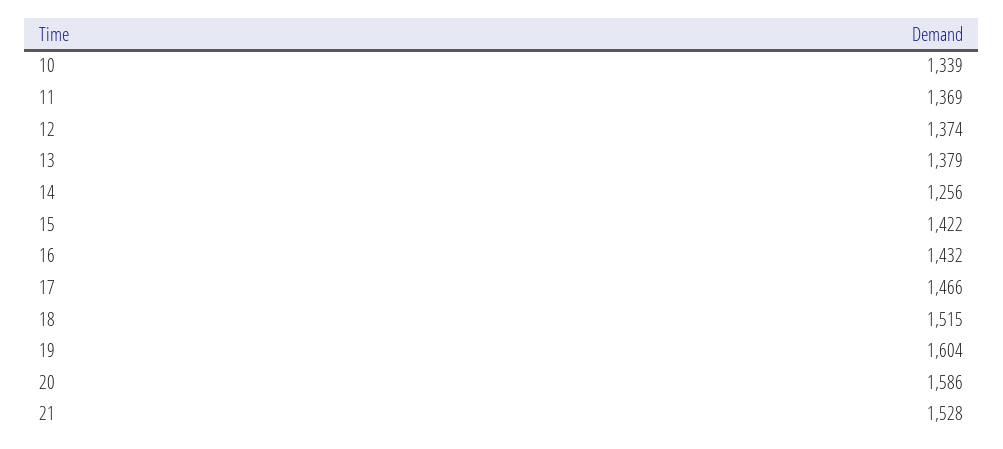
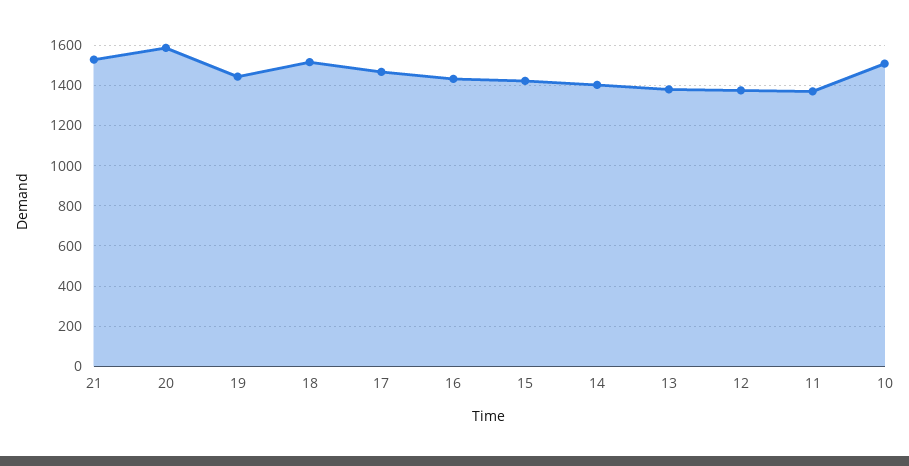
10: 1339 -> 1500
14: 1256 -> 1400
19: 1604 -> 1450

